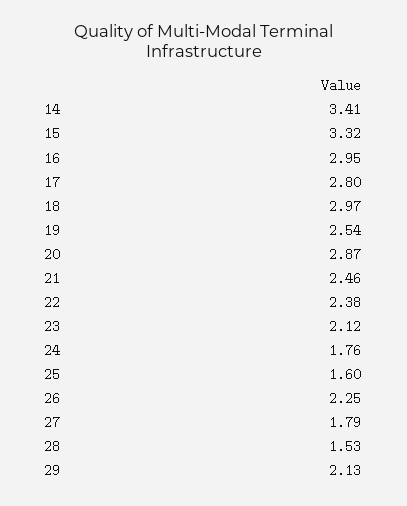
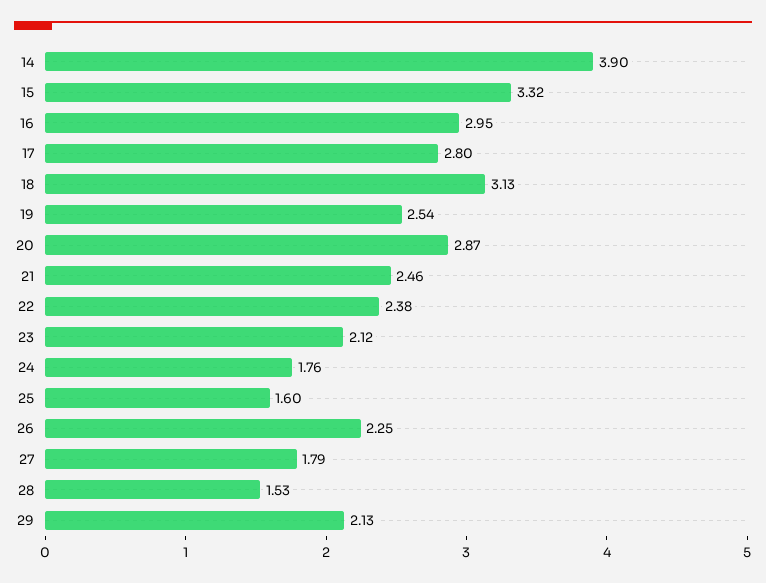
14: 3.41 -> 3.9
18: 2.97 -> 3.13

